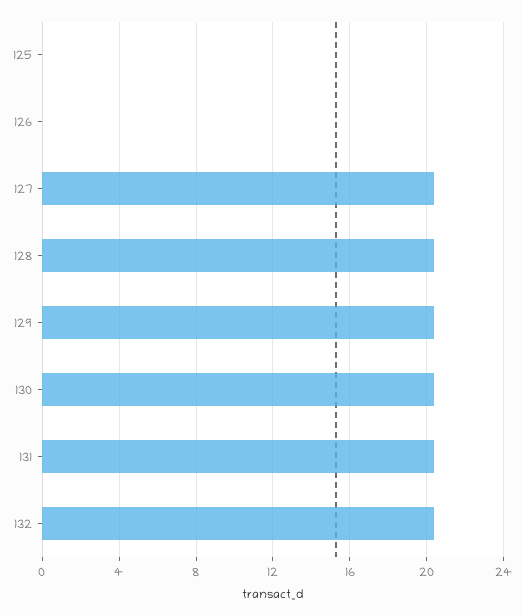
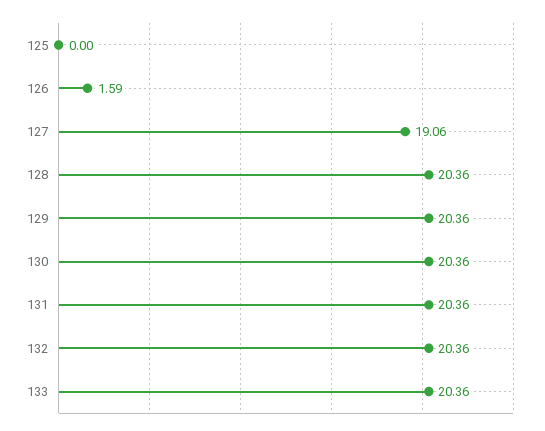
126: 0 -> 1.59
127: 20.5 -> 19.06
133: none -> 20.36

